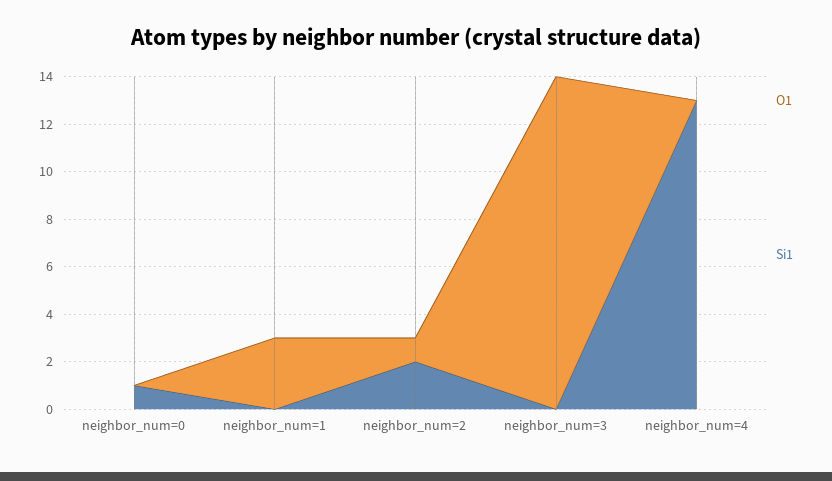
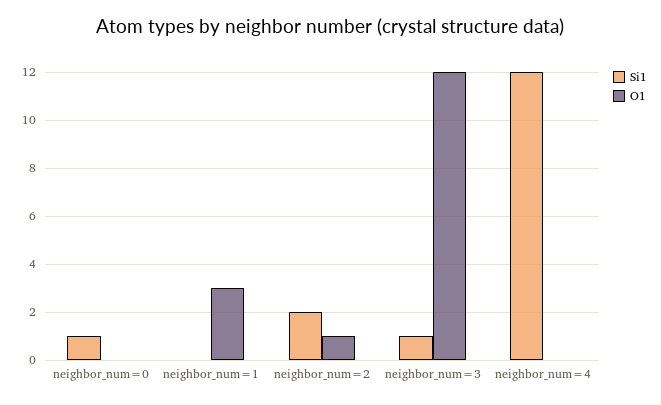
O1, neighbor_num=3: 14 -> 12
Si1, neighbor_num=3: 0 -> 1
Si1, neighbor_num=4: 13 -> 12

